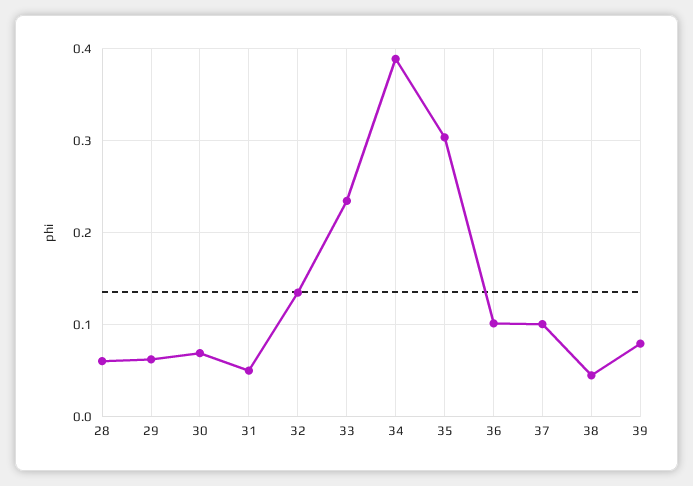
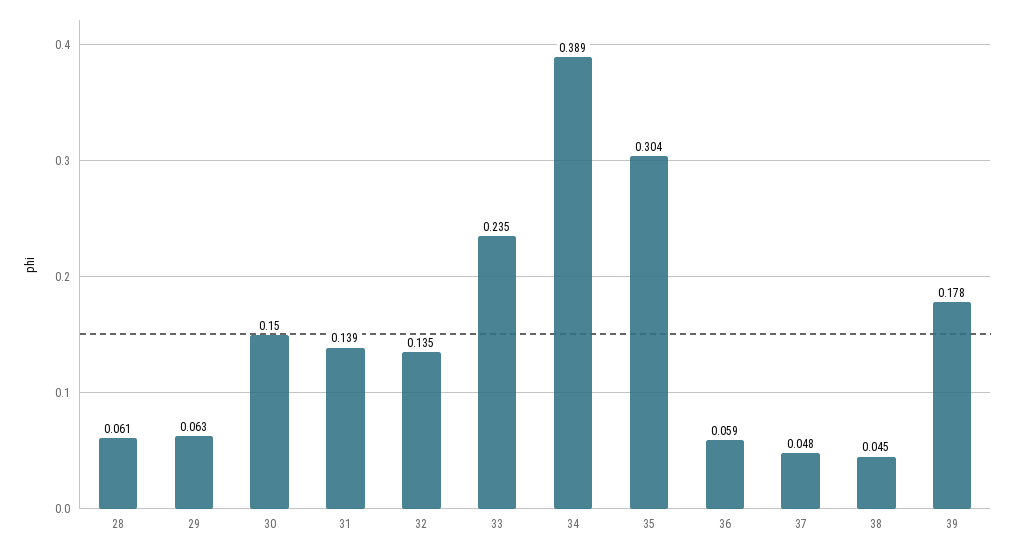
30: 0.07 -> 0.15
31: 0.05 -> 0.139
36: 0.1 -> 0.059
37: 0.1 -> 0.048
39: 0.08 -> 0.178

